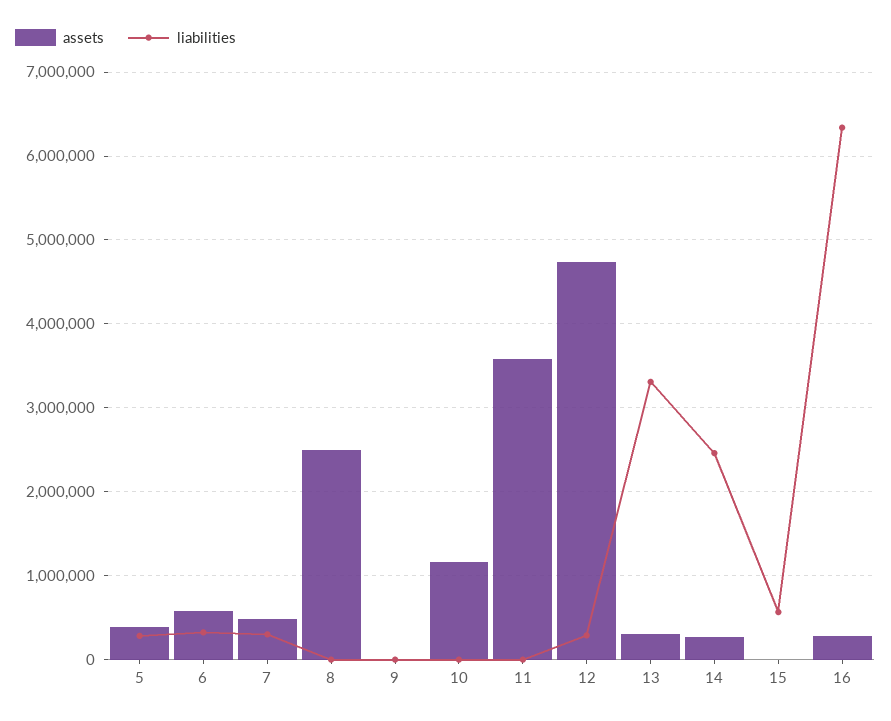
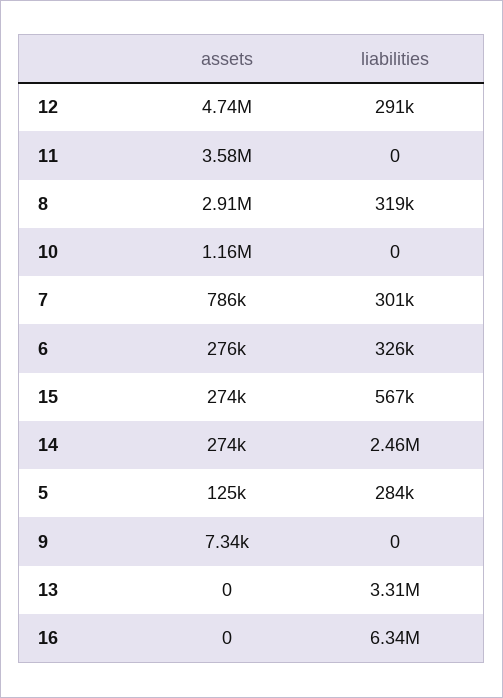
assets, 5: 400000 -> 125000
assets, 6: 600000 -> 276000
assets, 7: 500000 -> 786000
assets, 8: 2500000 -> 2910000
liabilities, 8: 0 -> 319000
assets, 13: 300000 -> 0
assets, 15: 0 -> 274000
assets, 16: 300000 -> 0

